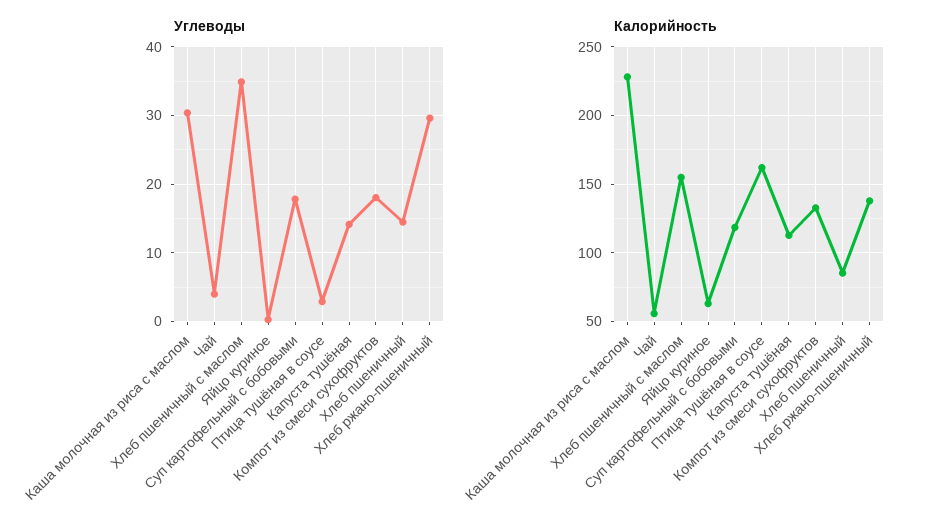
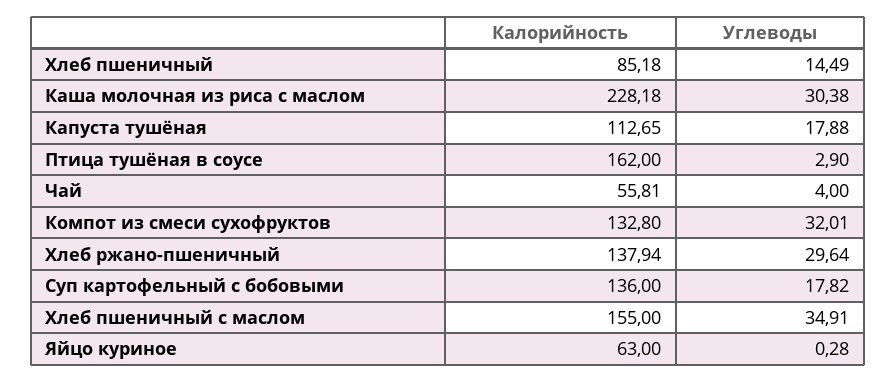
Углеводы, Капуста тушёная: 14 -> 17.88
Углеводы, Компот из смеси сухофруктов: 18 -> 32.01
Калорийность, Суп картофельный с бобовыми: 120 -> 136

